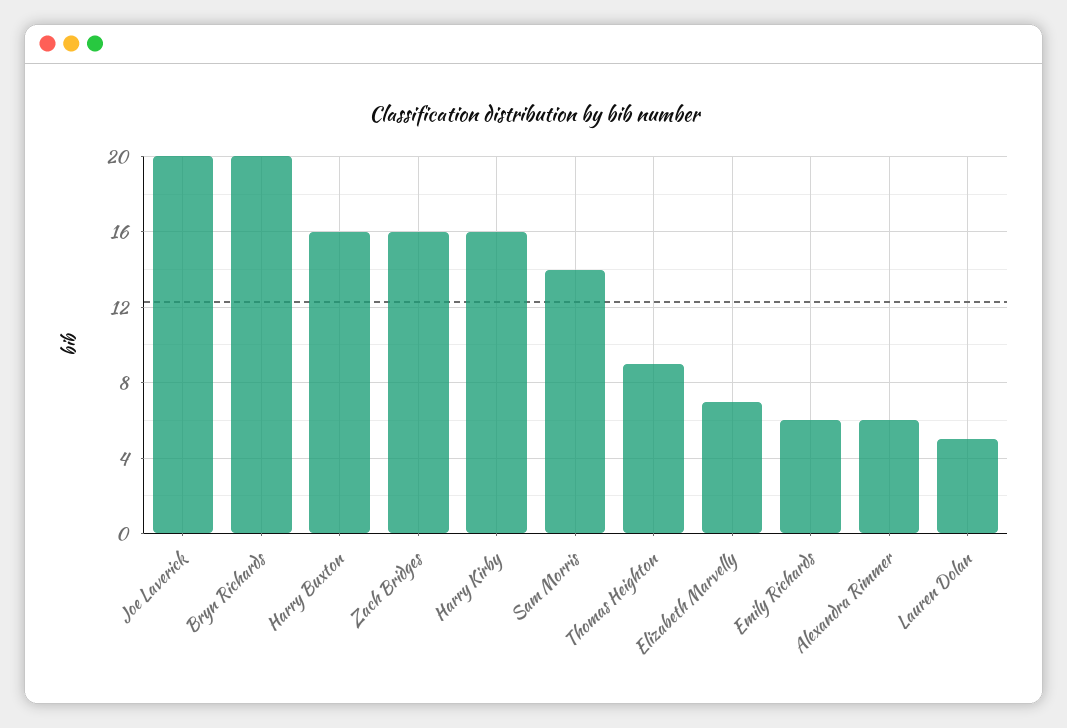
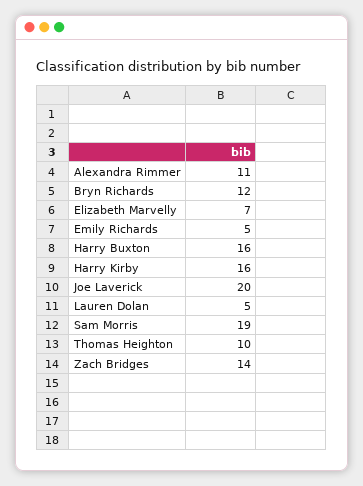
Bryn Richards: 20 -> 12
Zach Bridges: 16 -> 14
Sam Morris: 14 -> 19
Thomas Heighton: 9 -> 10
Emily Richards: 6 -> 5
Alexandra Rimmer: 6 -> 11

